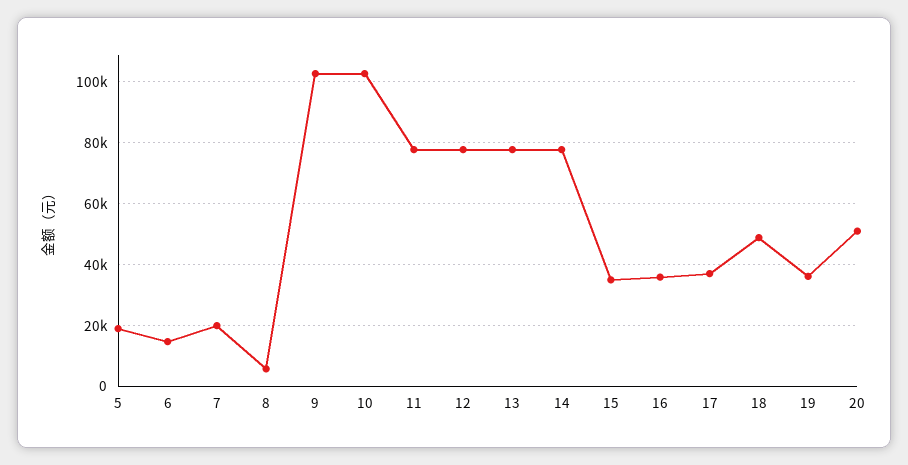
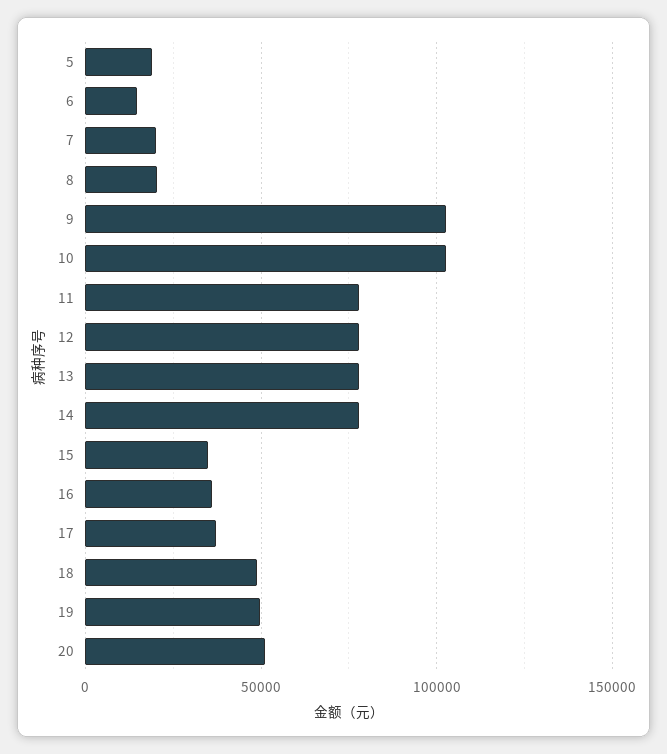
8: 6000 -> 20000
19: 36000 -> 50000

